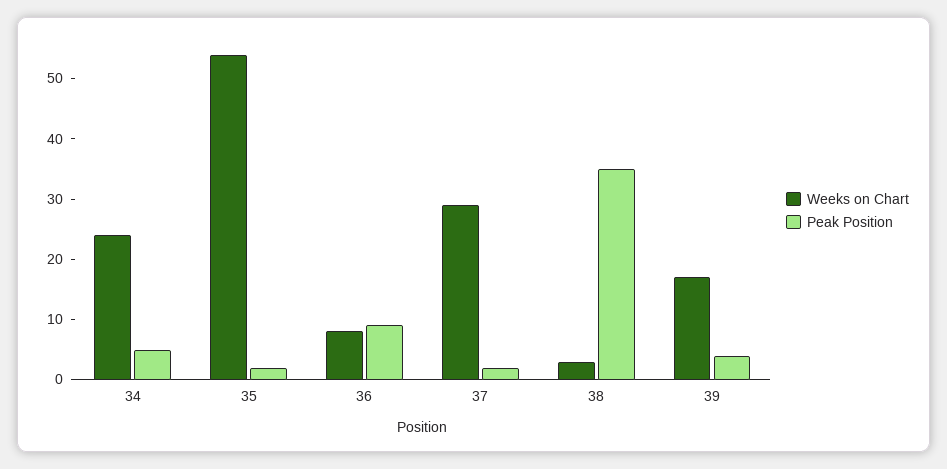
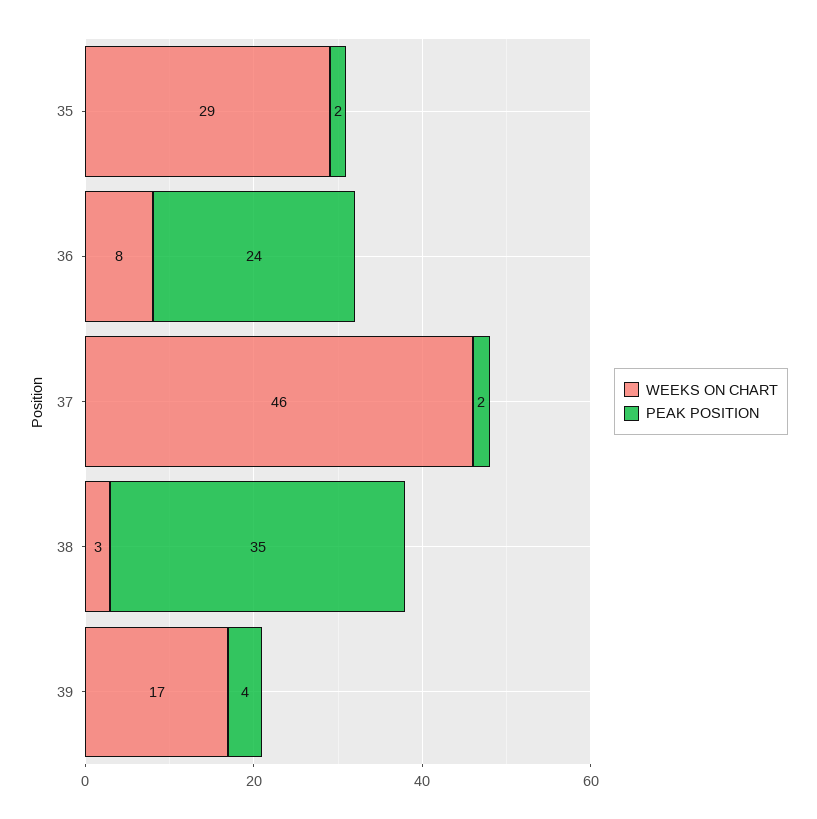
Weeks on Chart, 34: 25 -> none
Peak Position, 34: 5 -> none
Weeks on Chart, 35: 55 -> 29
Peak Position, 36: 10 -> 24
Weeks on Chart, 37: 30 -> 46

